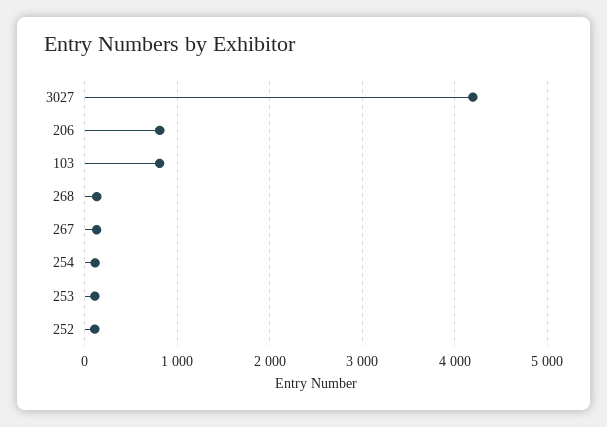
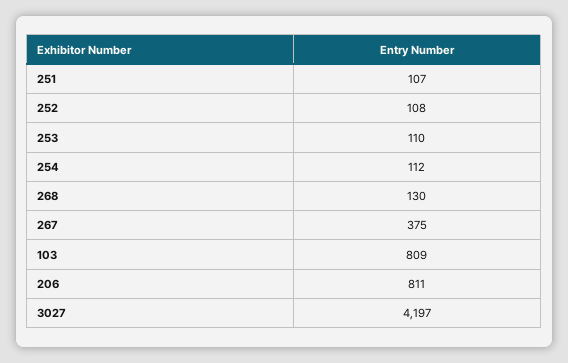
267: 100 -> 375
251: none -> 107

